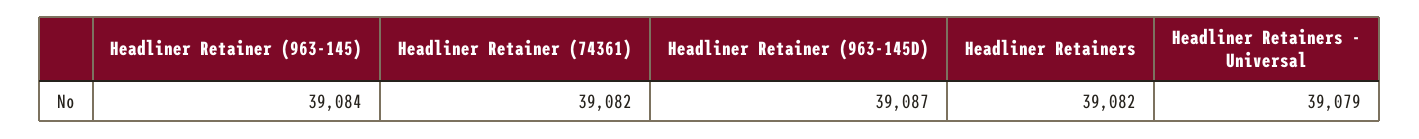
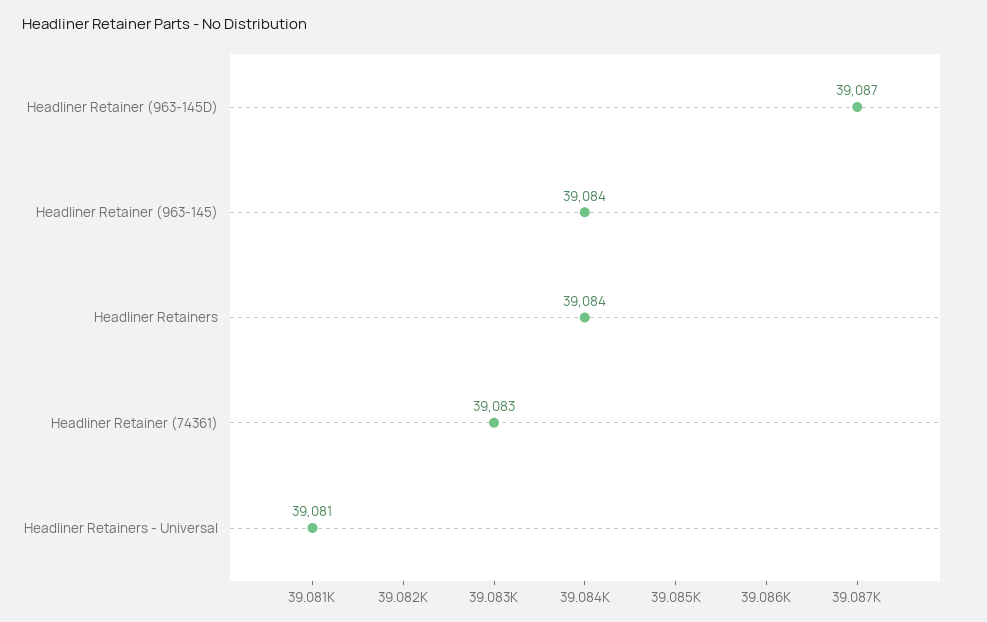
Headliner Retainer (74361): 39082 -> 39083
Headliner Retainers: 39082 -> 39084
Headliner Retainers - Universal: 39079 -> 39081

